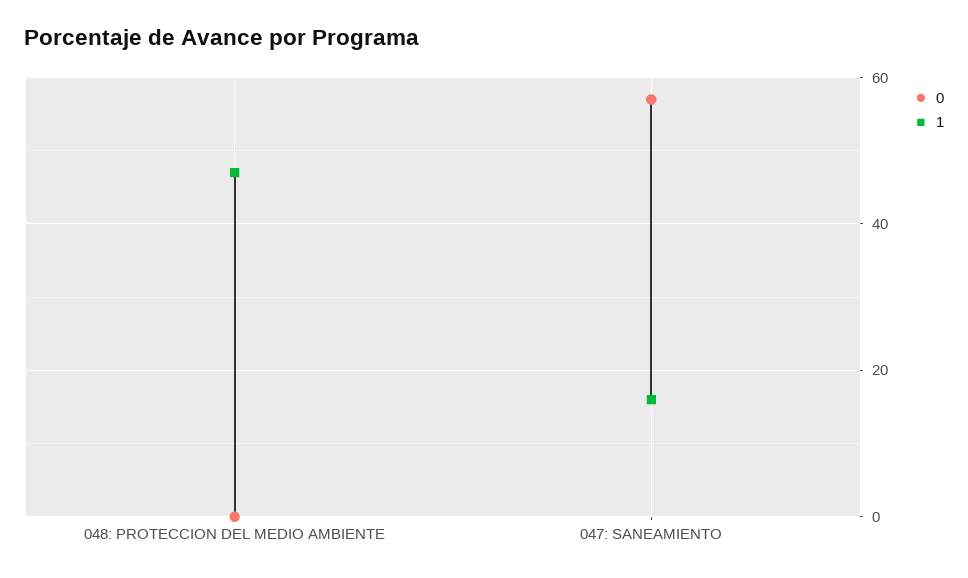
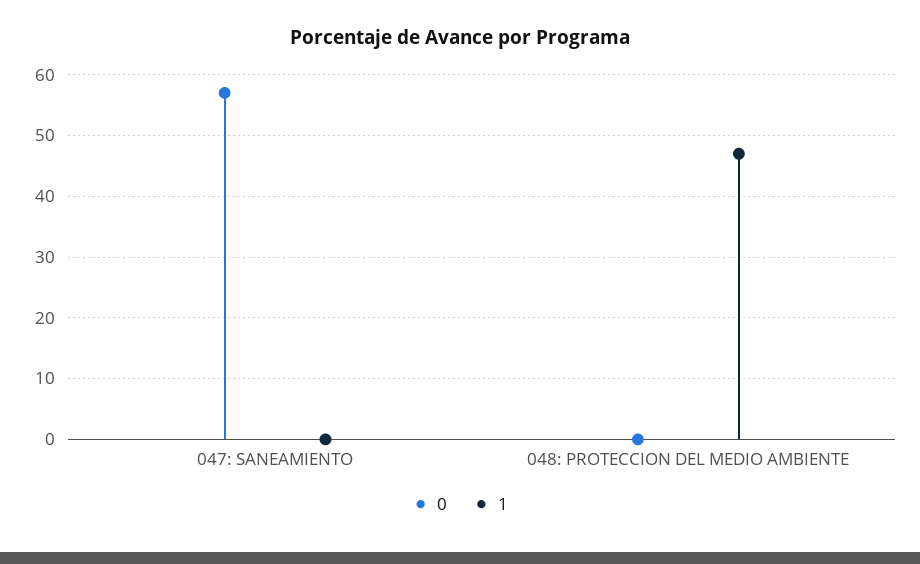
1, 047: SANEAMIENTO: 15 -> 0

